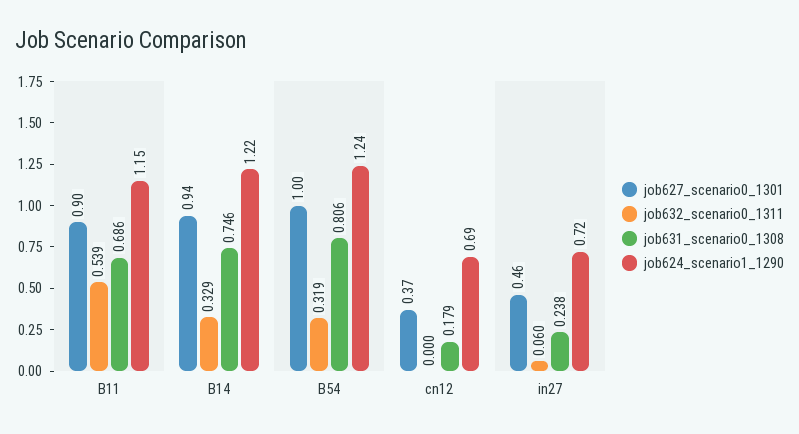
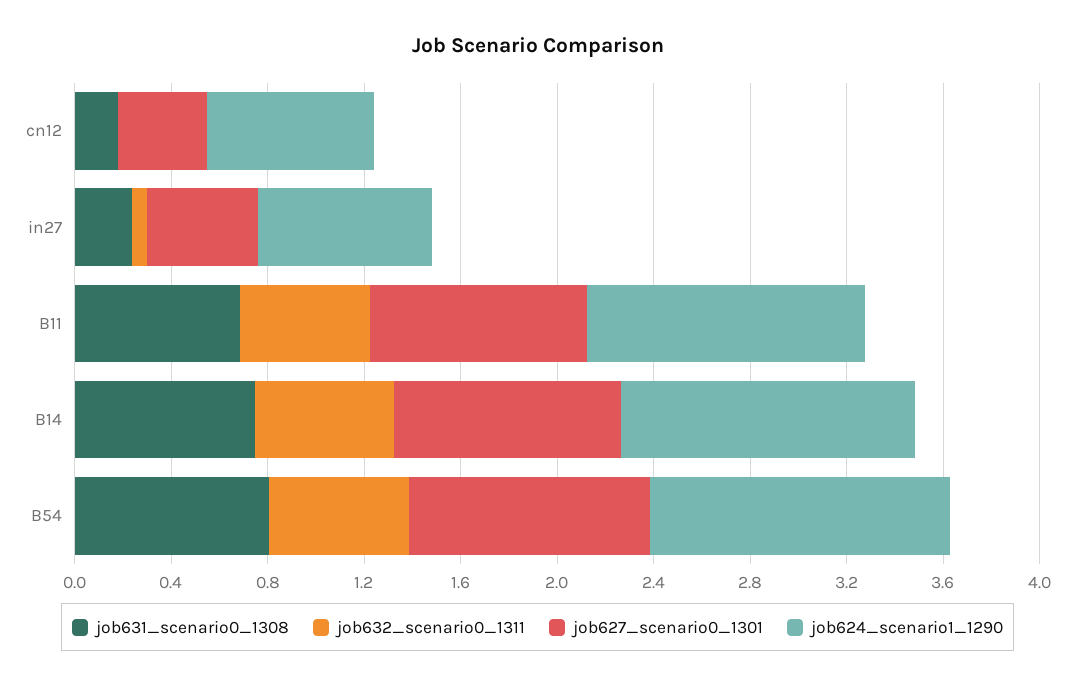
job632_scenario0_1311, B14: 0.329 -> 0.6
job632_scenario0_1311, B54: 0.319 -> 0.6

